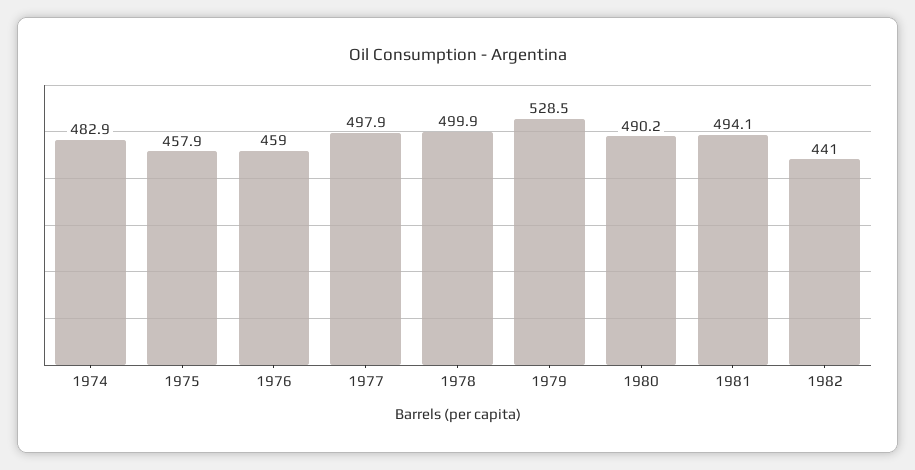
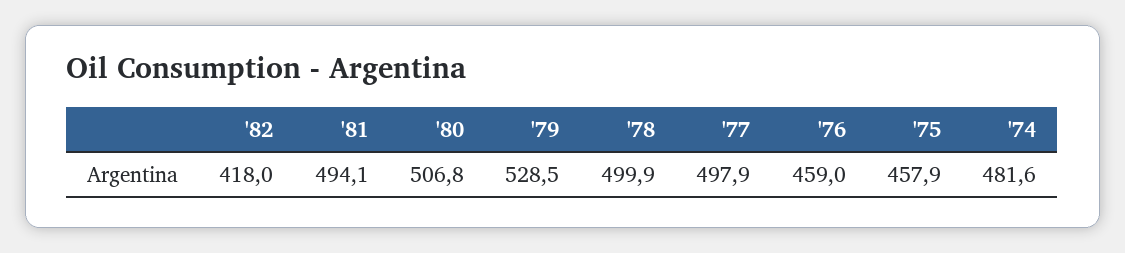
1974: 482.9 -> 481.6
1980: 490.2 -> 506.8
1982: 441 -> 418

